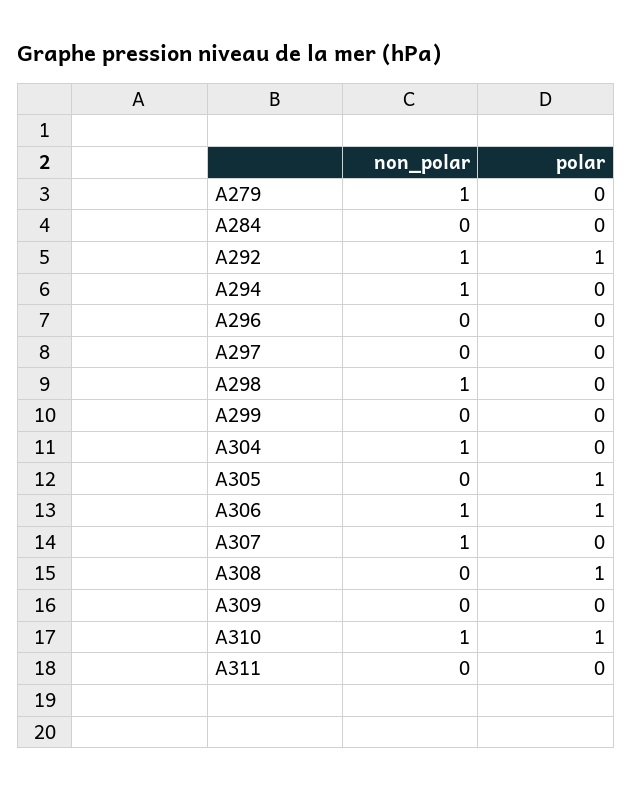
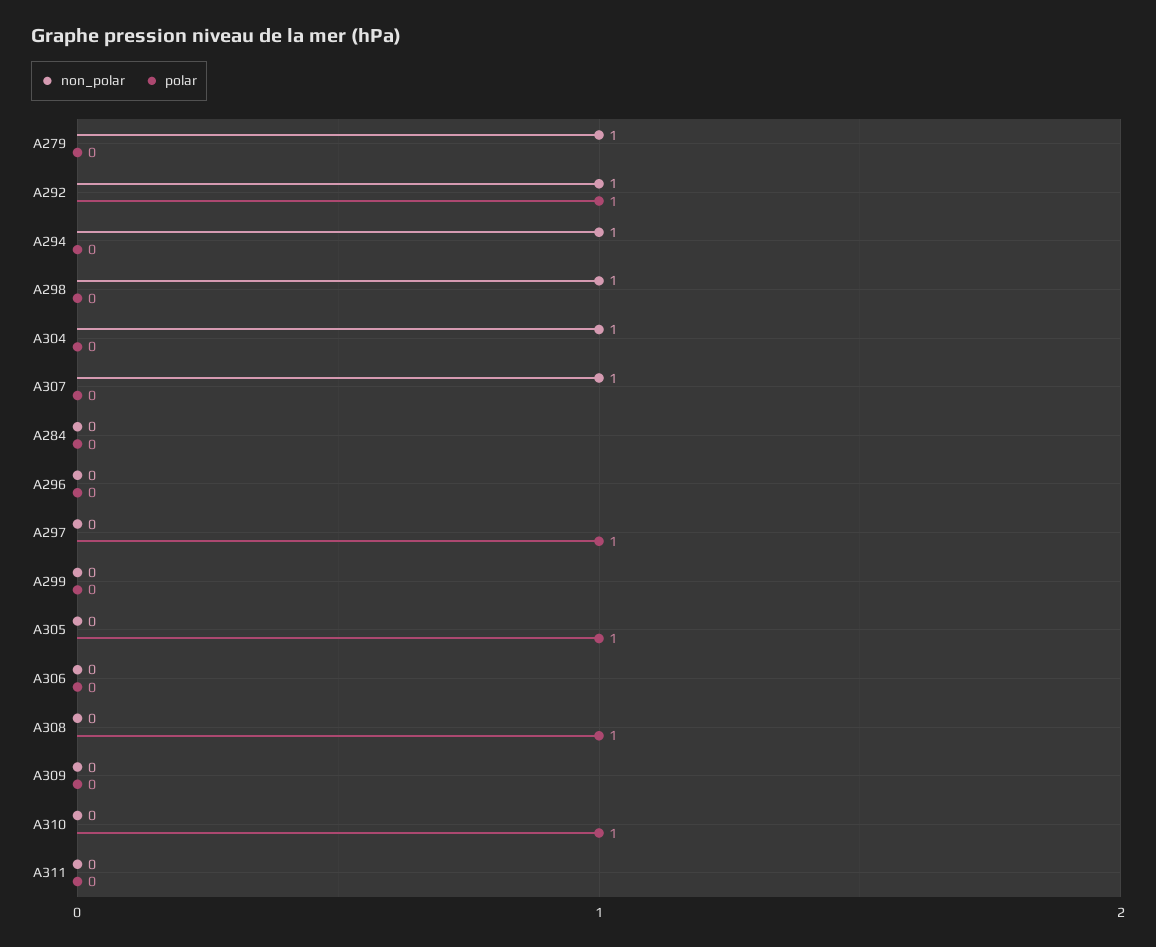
polar, A297: 0 -> 1
non_polar, A306: 1 -> 0
polar, A306: 1 -> 0
non_polar, A310: 1 -> 0

